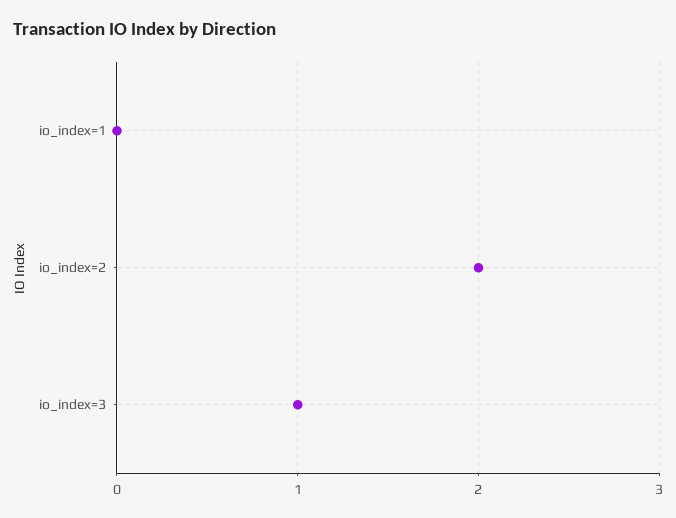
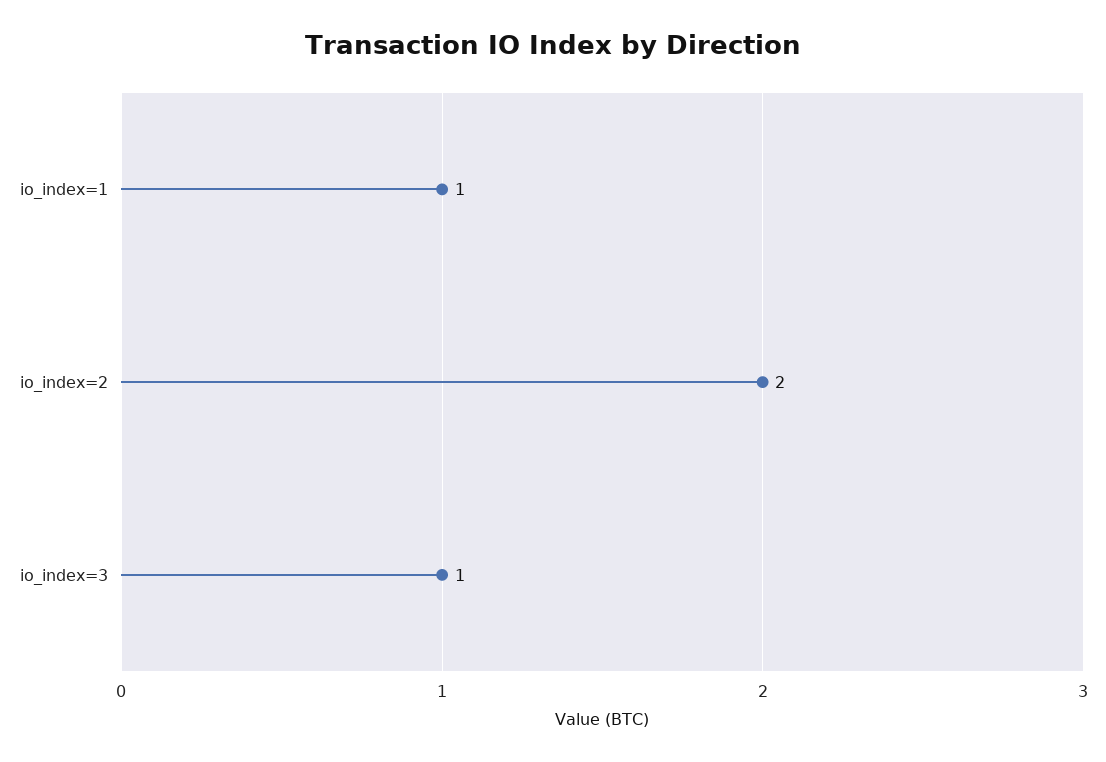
io_index=1: 0 -> 1

